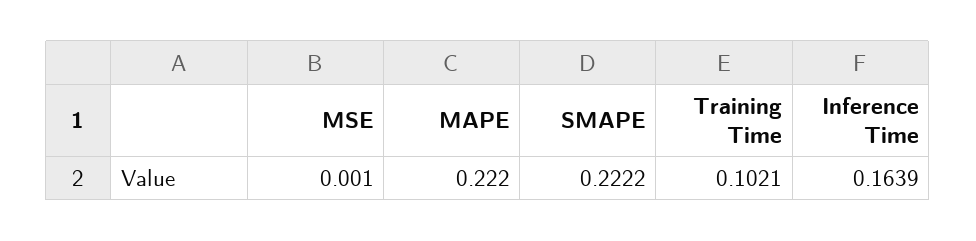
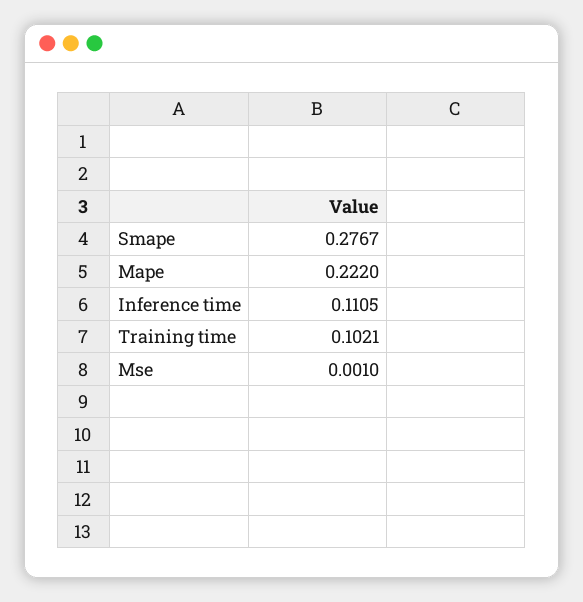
SMAPE: 0.2222 -> 0.2767
Inference Time: 0.1639 -> 0.1105

